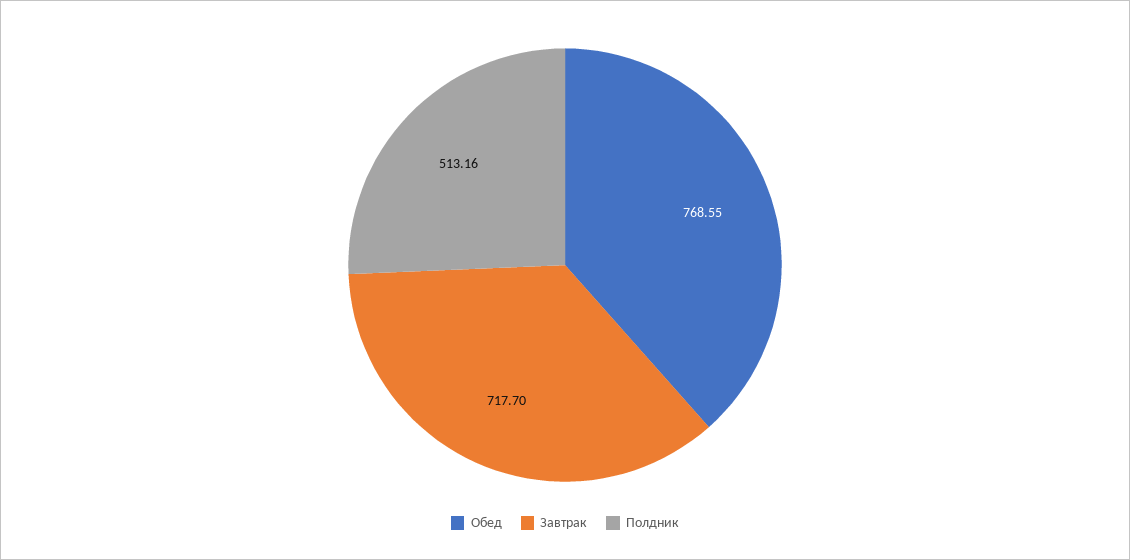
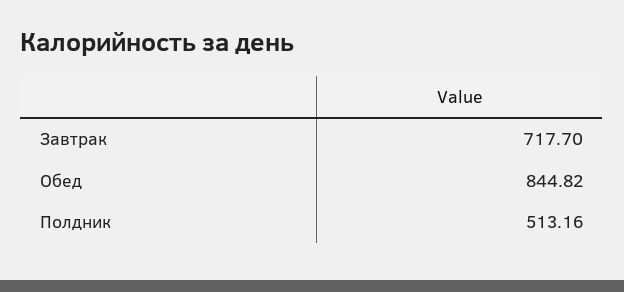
Обед: 768.55 -> 844.82

